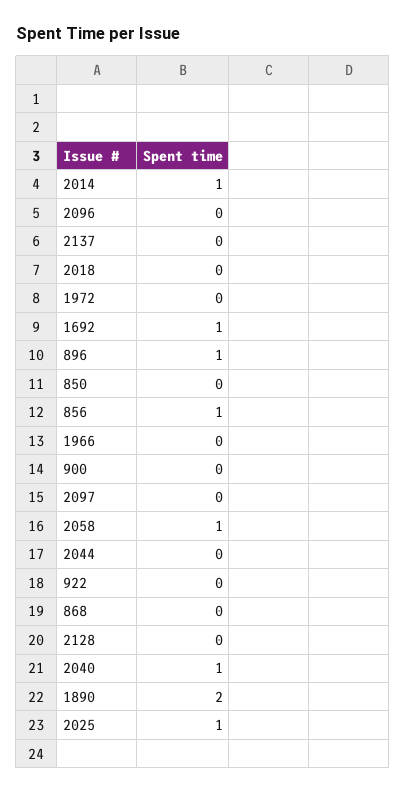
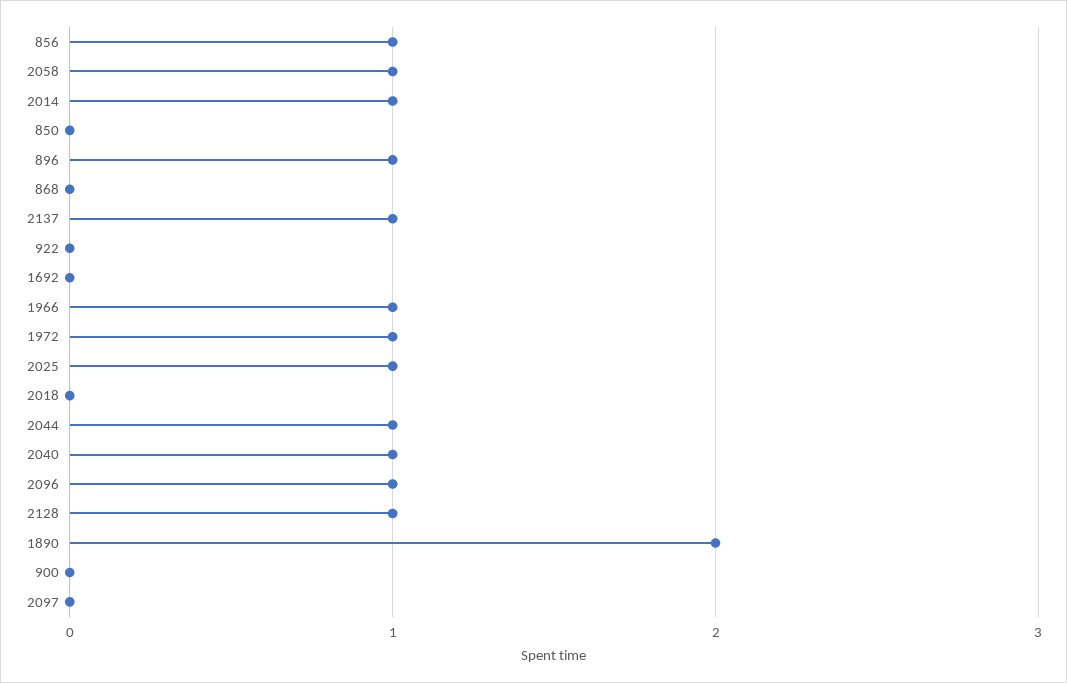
2096: 0 -> 1
2137: 0 -> 1
1972: 0 -> 1
1692: 1 -> 0
1966: 0 -> 1
2044: 0 -> 1
2128: 0 -> 1

